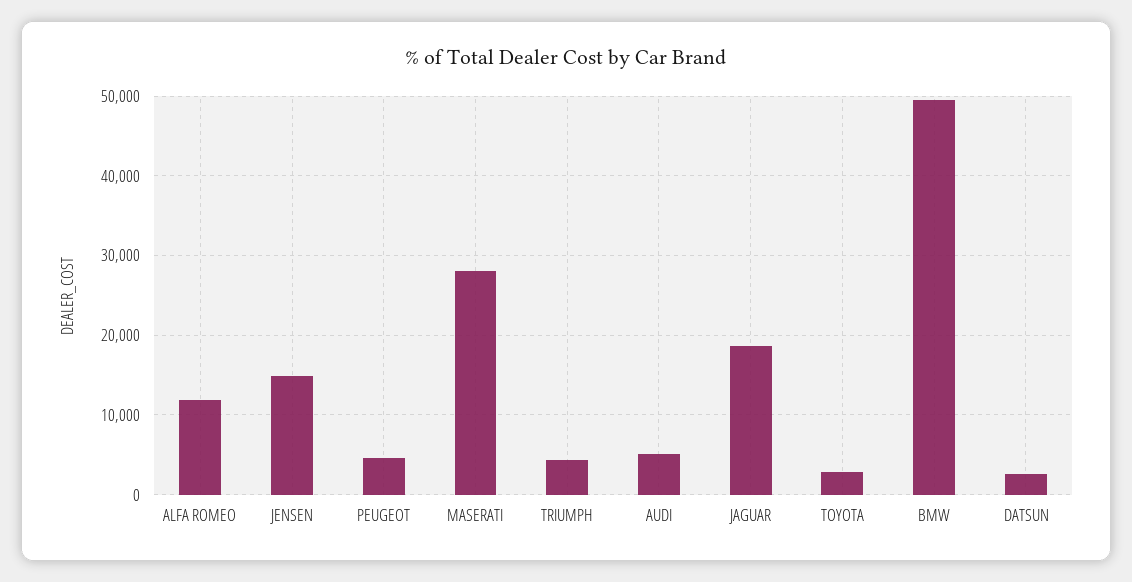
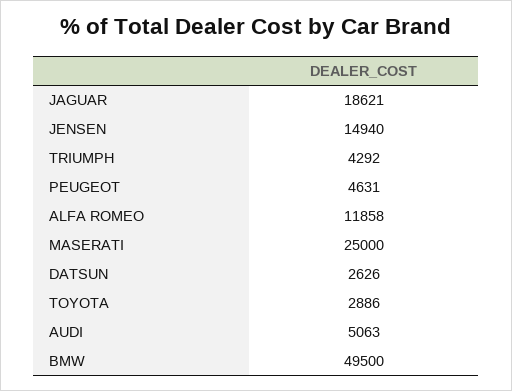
MASERATI: 28000 -> 25000

